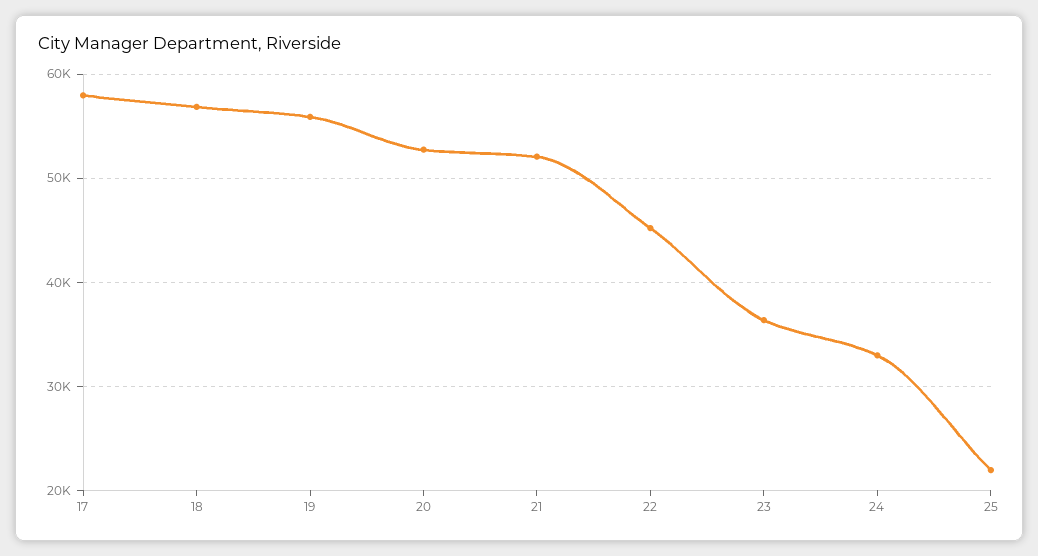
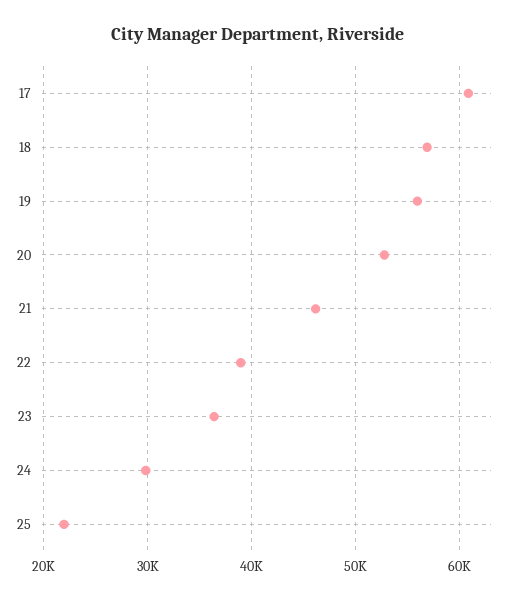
17: 58000 -> 61000
21: 52000 -> 46000
22: 45000 -> 39000
24: 33000 -> 30000

